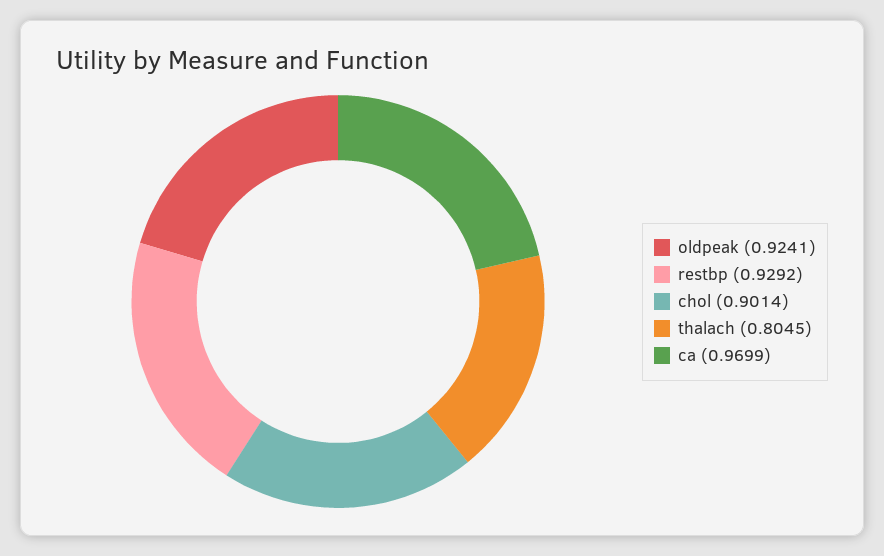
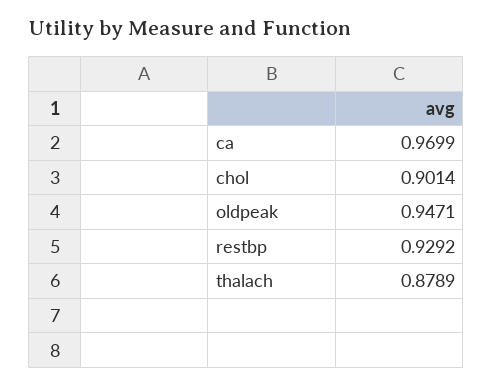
oldpeak: 0.9241 -> 0.9471
thalach: 0.8045 -> 0.8789

